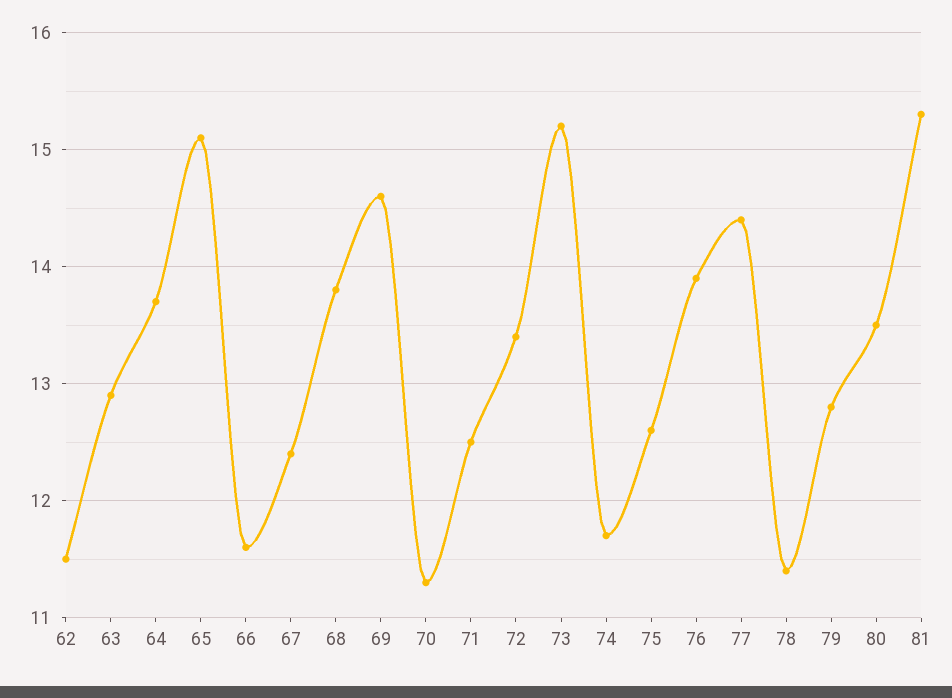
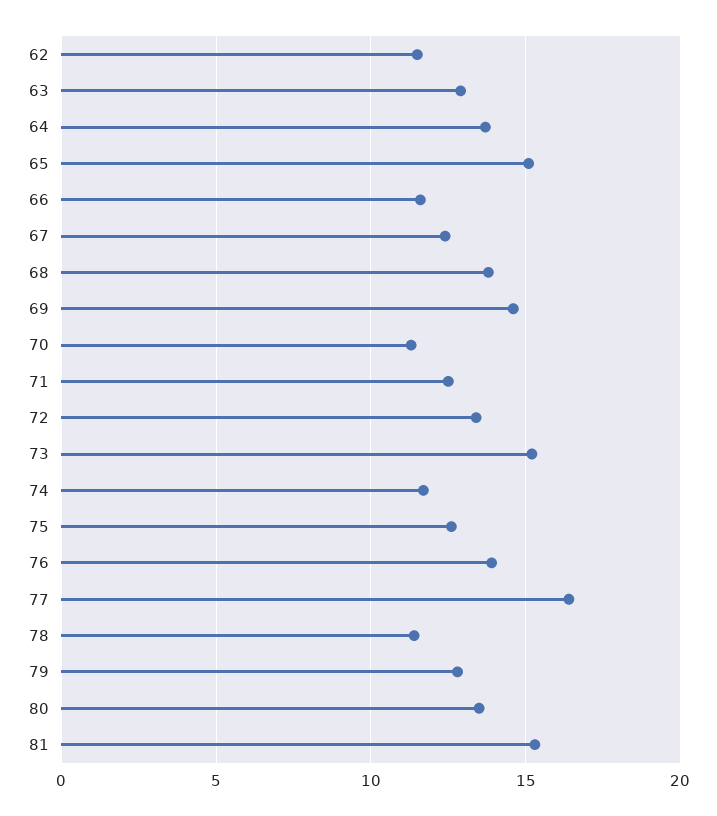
77: 14.4 -> 16.5

